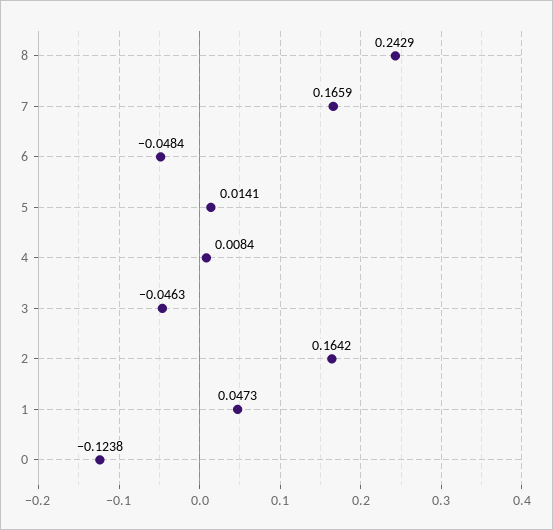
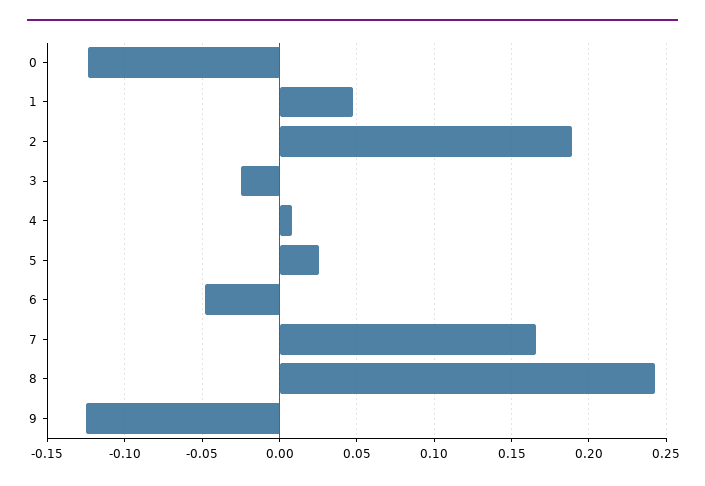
5: 0.0141 -> 0.025
3: -0.0463 -> -0.025
2: 0.1642 -> 0.19
9: none -> -0.125

